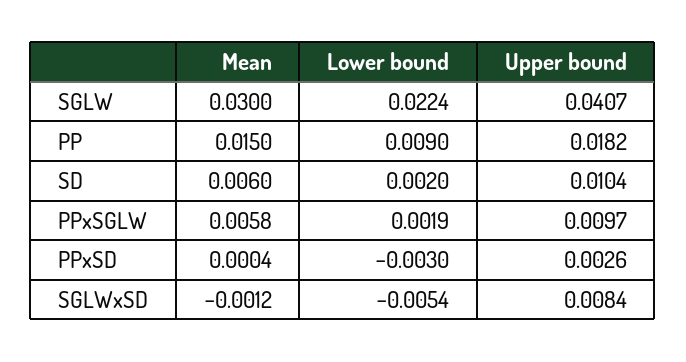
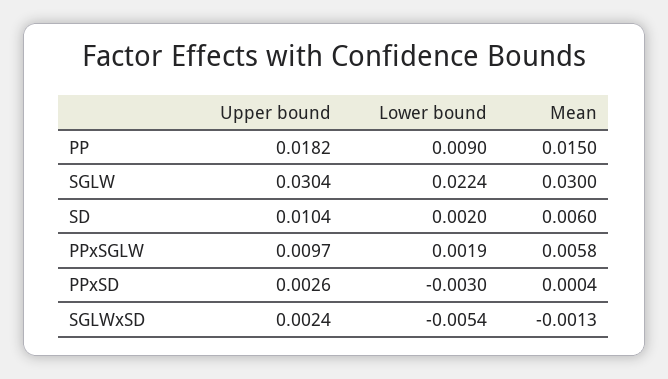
Upper bound, SGLW: 0.0407 -> 0.0304
Mean, SGLWxSD: -0.0012 -> -0.0013
Upper bound, SGLWxSD: 0.0084 -> 0.0024

